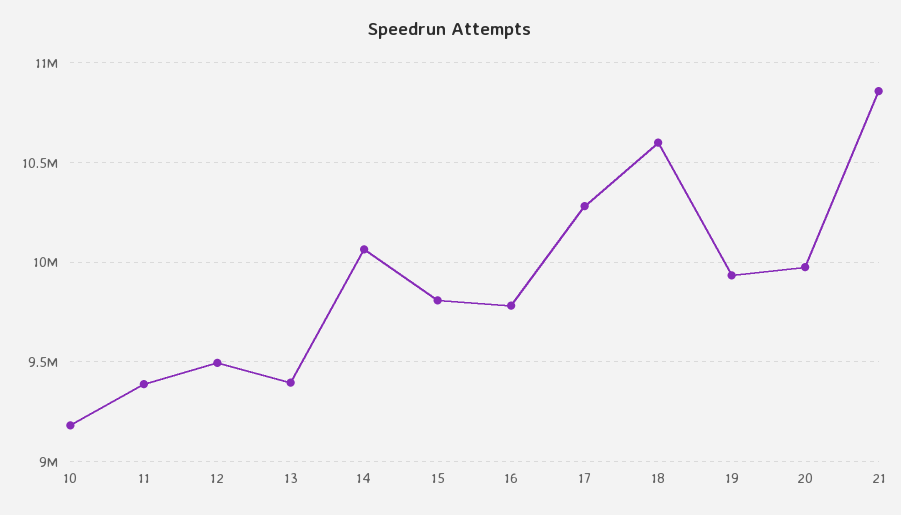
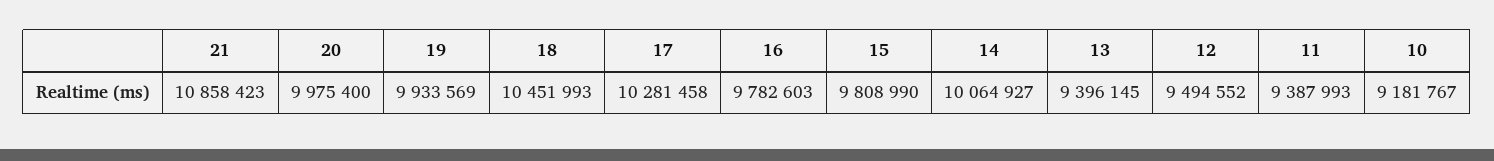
18: 10600000 -> 10451993

